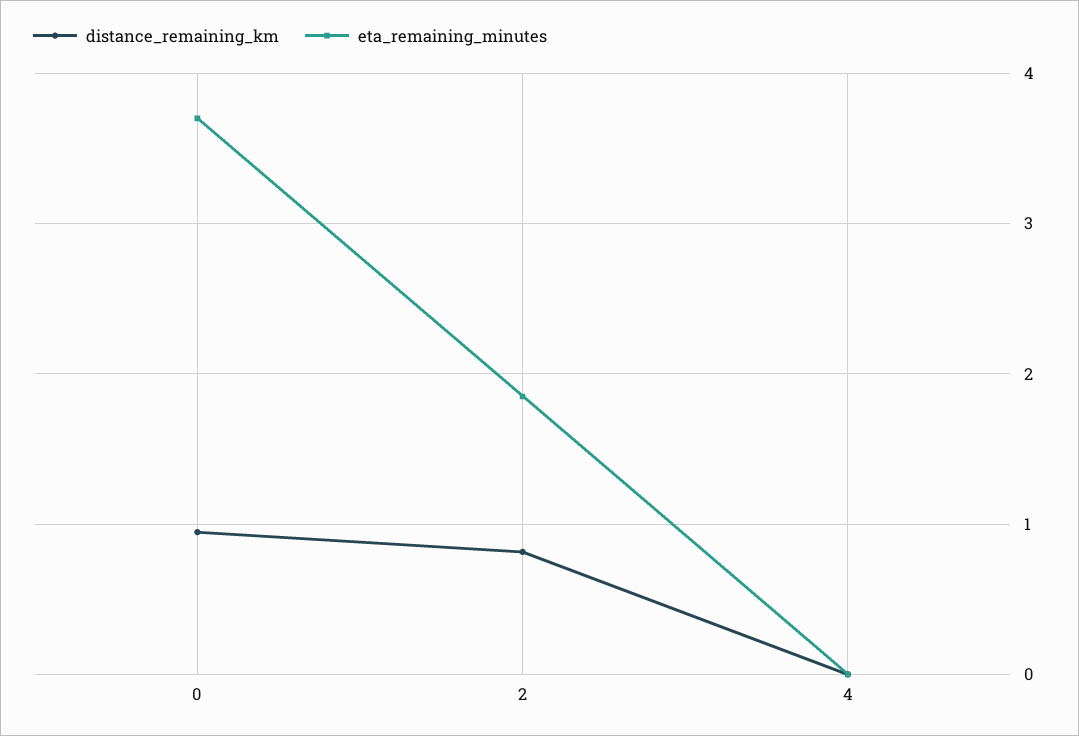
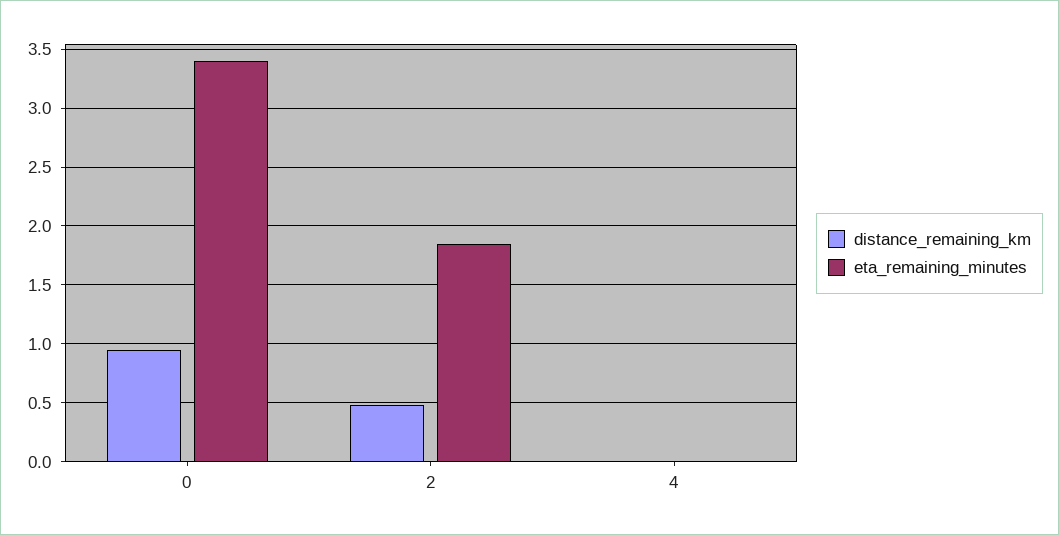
eta_remaining_minutes, 0: 3.7 -> 3.4
distance_remaining_km, 2: 0.8 -> 0.5

